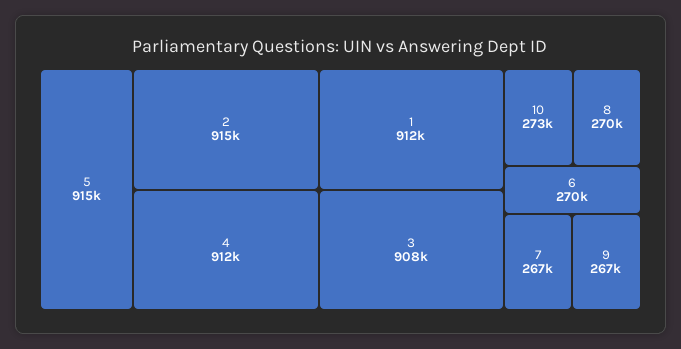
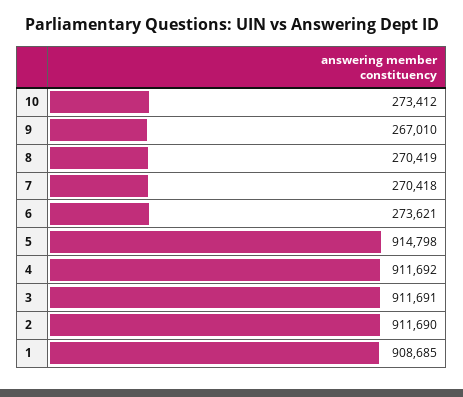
2: 915000 -> 911690
1: 912000 -> 908685
3: 908000 -> 911691
6: 270000 -> 273621
7: 267000 -> 270418

